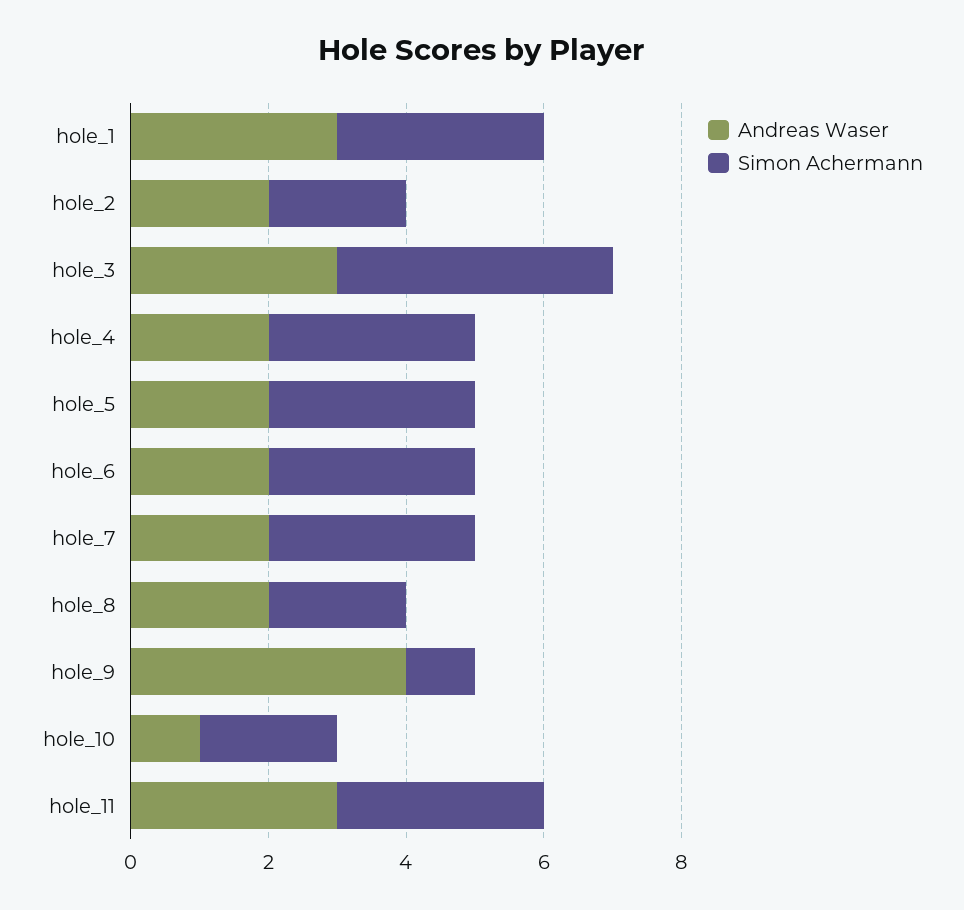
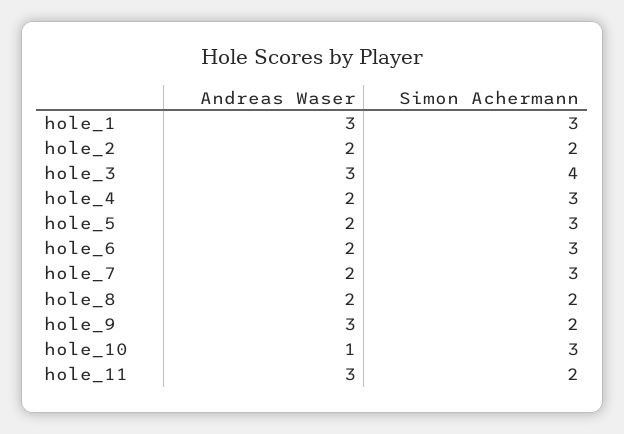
Andreas Waser, hole_9: 4 -> 3
Simon Achermann, hole_9: 1 -> 2
Simon Achermann, hole_10: 2 -> 3
Simon Achermann, hole_11: 3 -> 2

